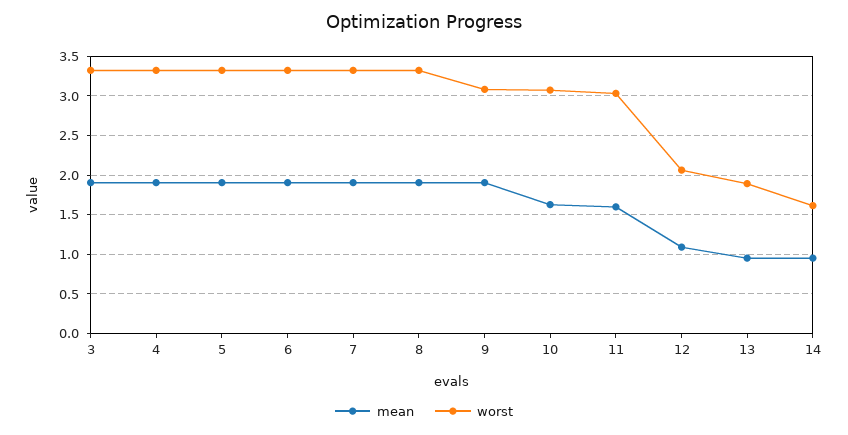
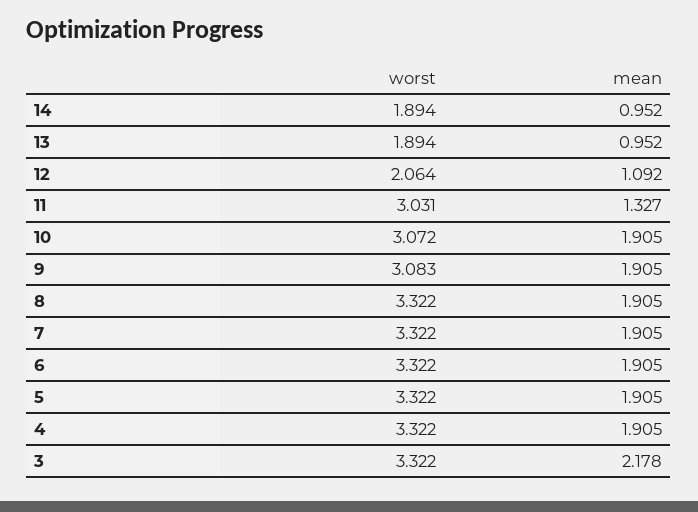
mean, 3: 1.9 -> 2.178
mean, 10: 1.6 -> 1.905
mean, 11: 1.6 -> 1.327
worst, 14: 1.6 -> 1.894

